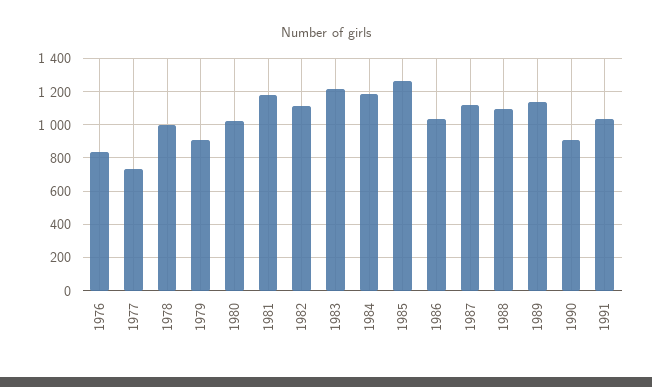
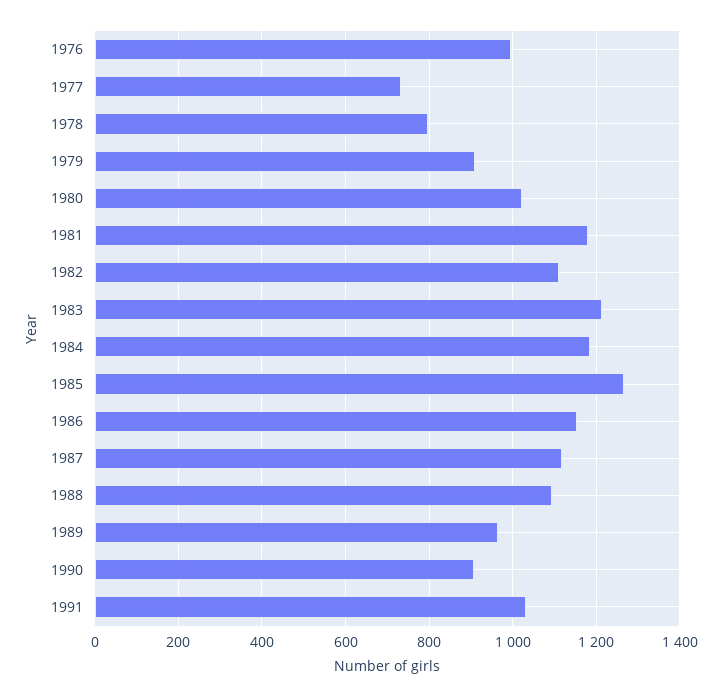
1976: 850 -> 1000
1978: 1000 -> 800
1986: 1050 -> 1160
1989: 1150 -> 960

